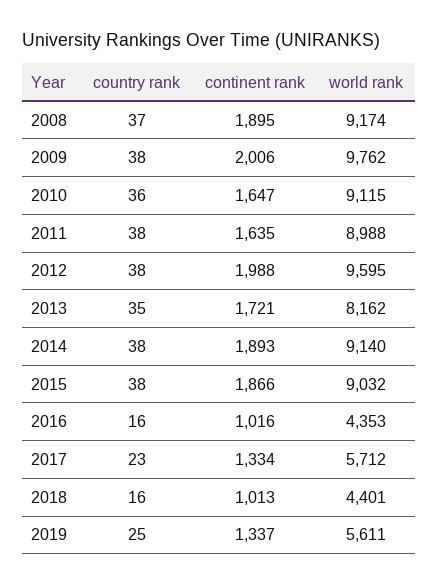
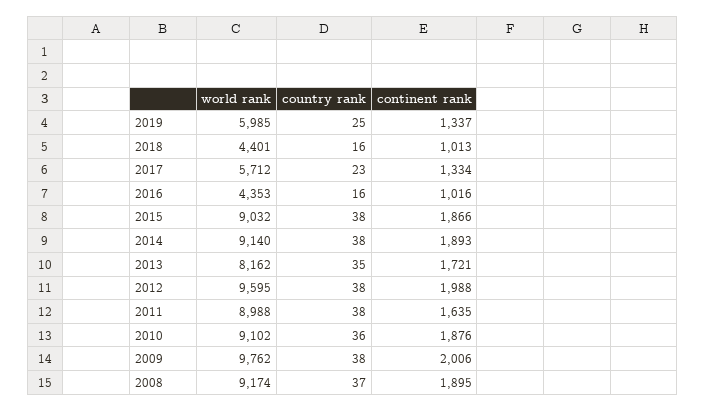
continent rank, 2010: 1647 -> 1876
world rank, 2010: 9115 -> 9102
world rank, 2019: 5611 -> 5985

